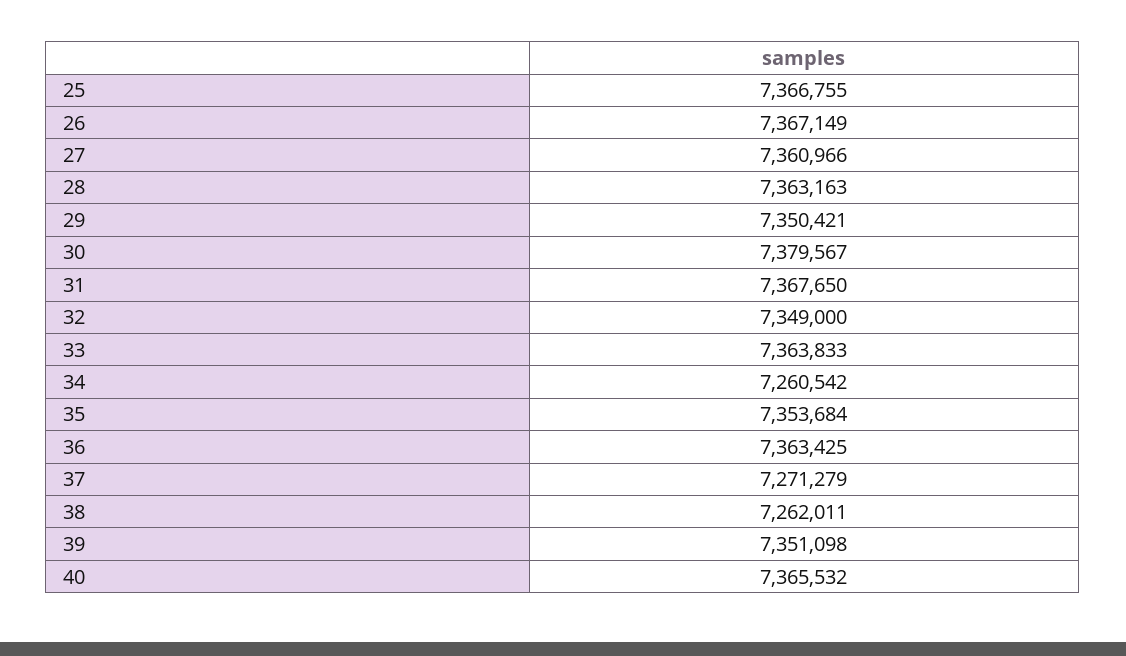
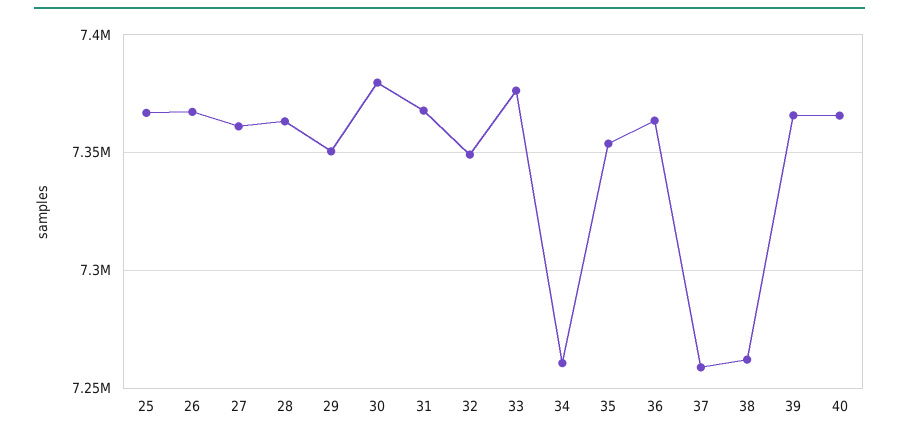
33: 7363833 -> 7375000
37: 7271279 -> 7260000
39: 7351098 -> 7365000

